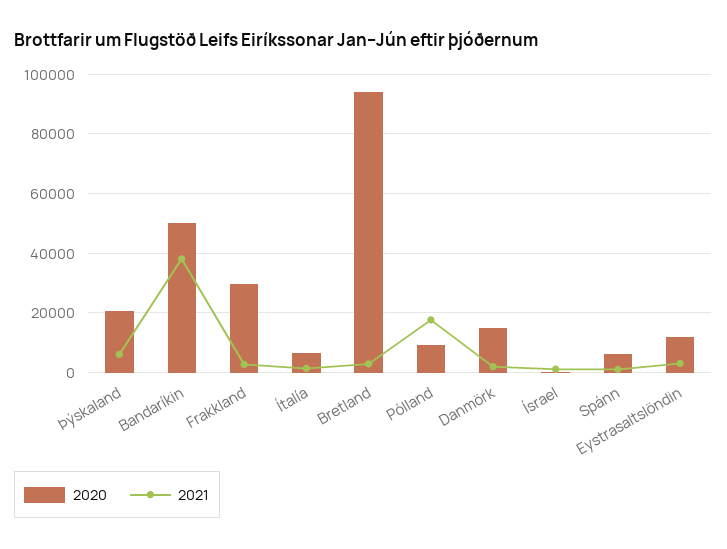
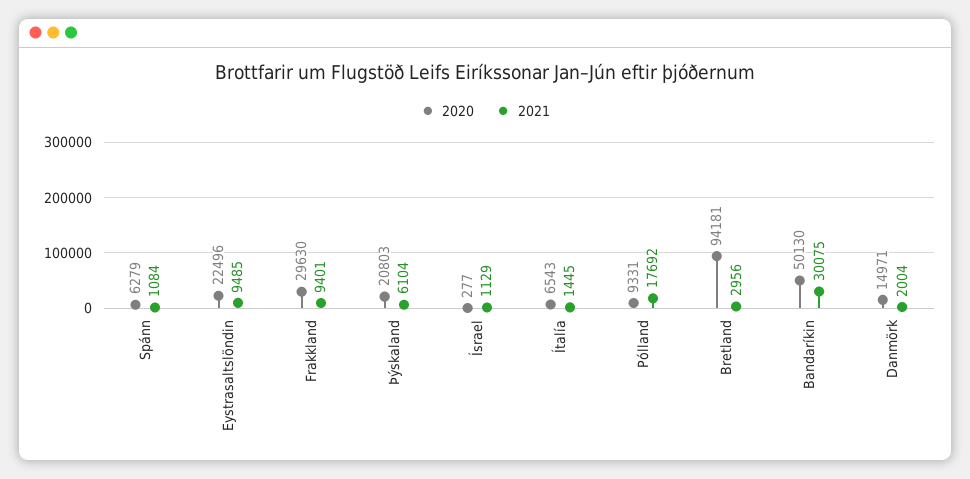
2021, Bandaríkin: 37500 -> 30075
2021, Frakkland: 2500 -> 9401
2020, Eystrasaltslöndin: 12500 -> 22496
2021, Eystrasaltslöndin: 2500 -> 9485

